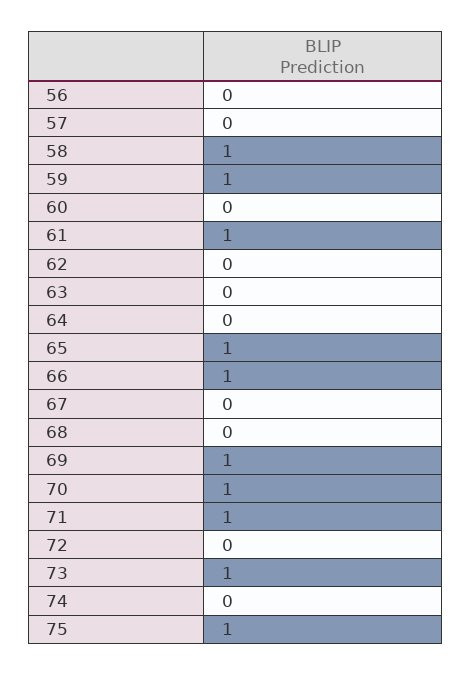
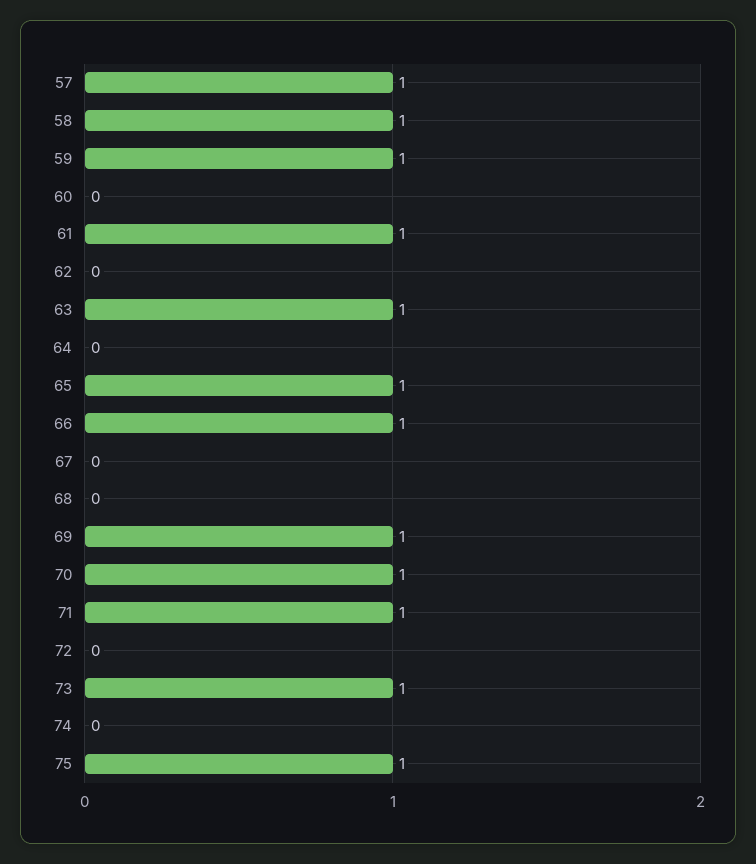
56: 0 -> none
57: 0 -> 1
63: 0 -> 1

